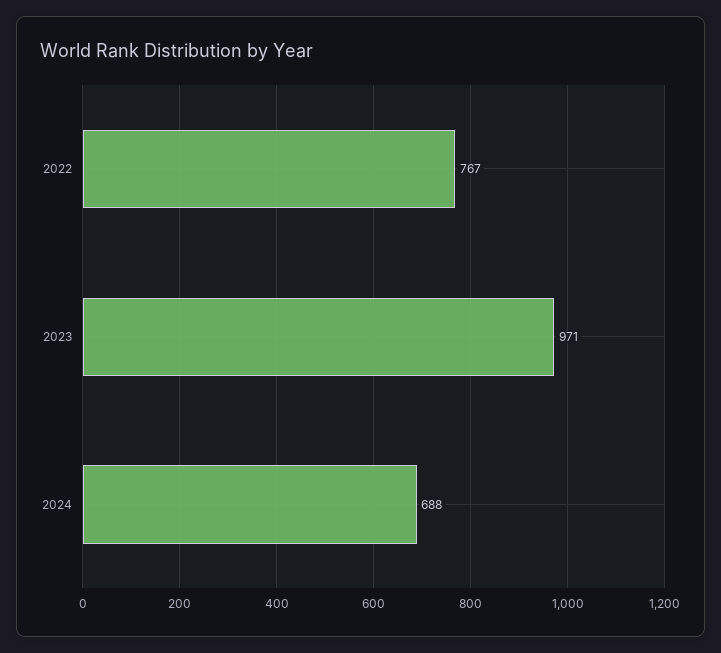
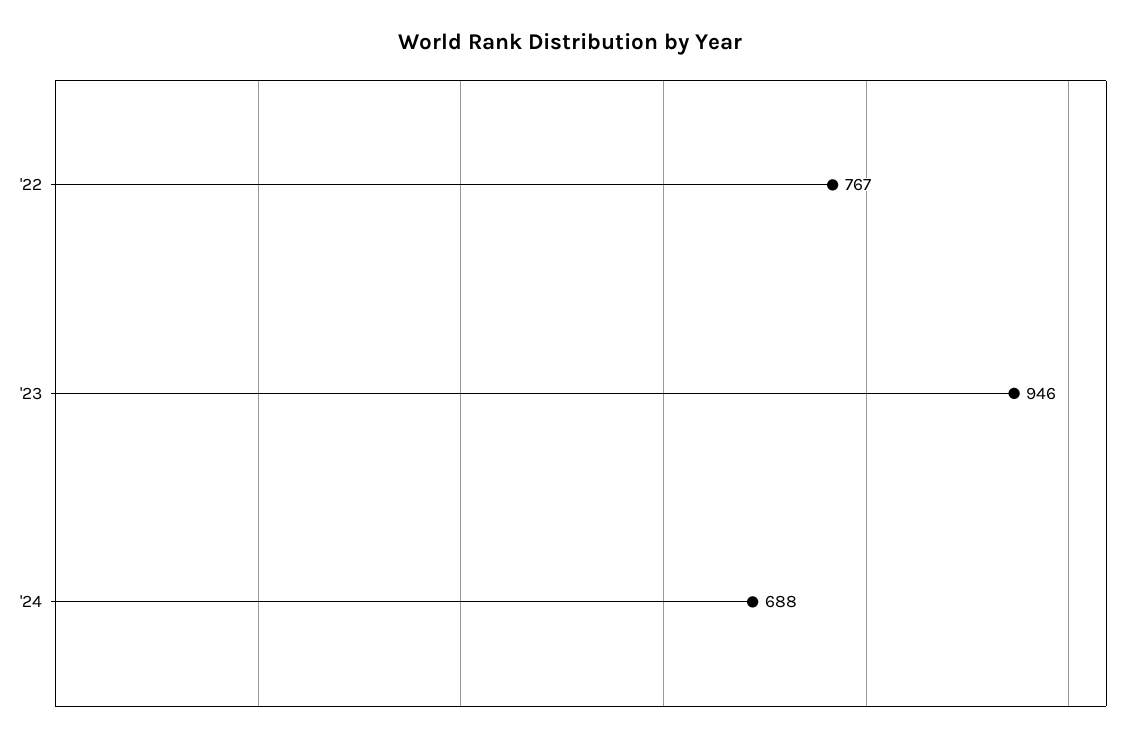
2023: 971 -> 946

